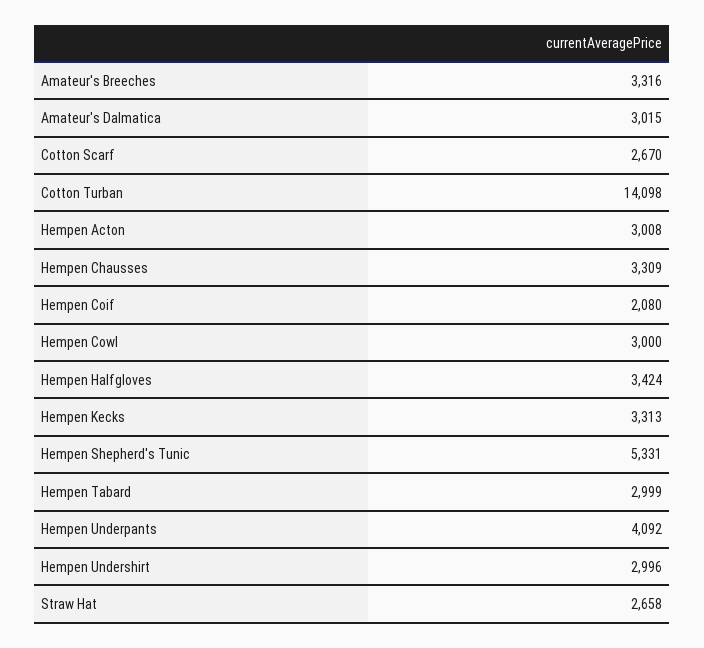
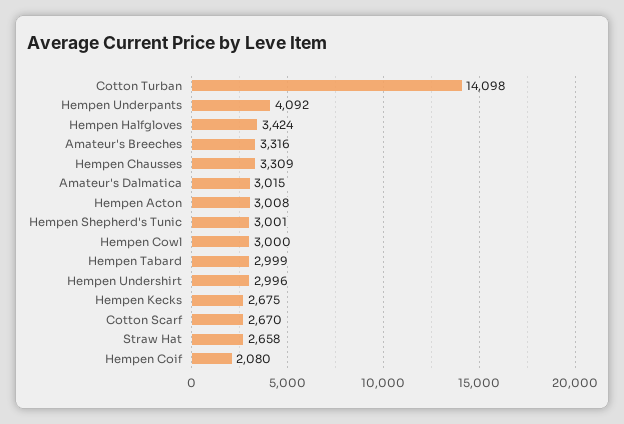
Hempen Kecks: 3313 -> 2675
Hempen Shepherd's Tunic: 5331 -> 3001

